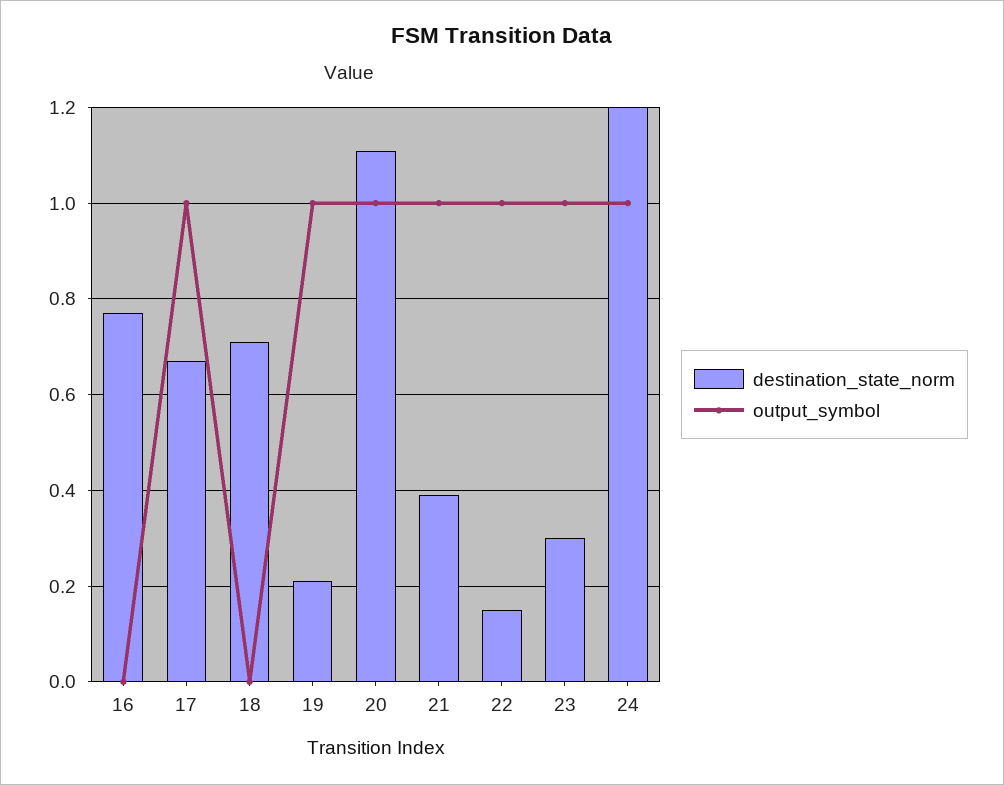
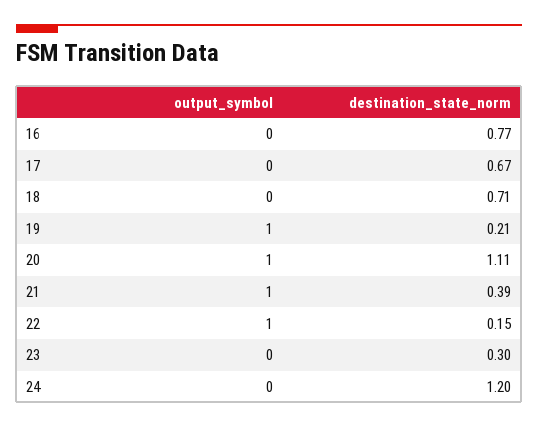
output_symbol, 17: 1 -> 0
output_symbol, 23: 1 -> 0
output_symbol, 24: 1 -> 0

